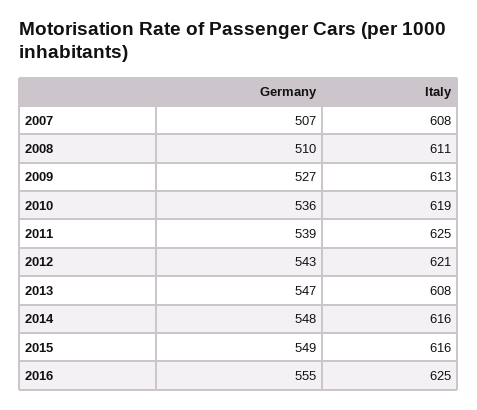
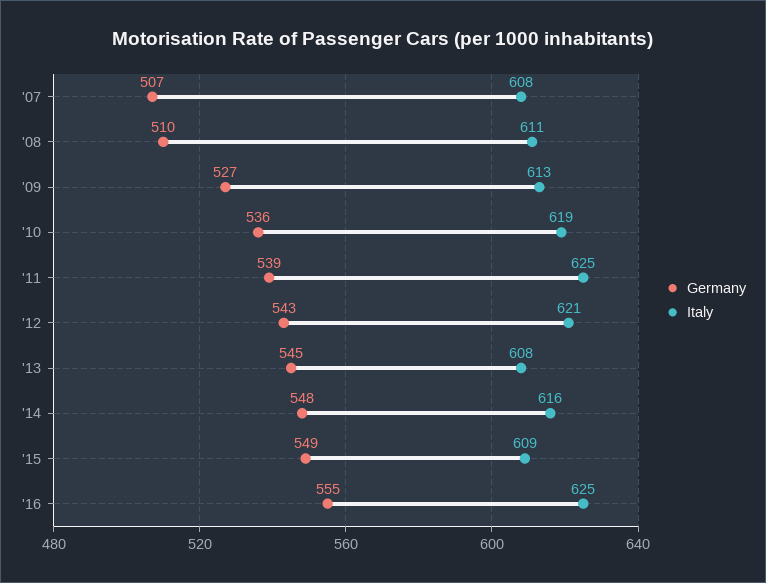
Germany, 2013: 547 -> 545
Italy, 2015: 616 -> 609

